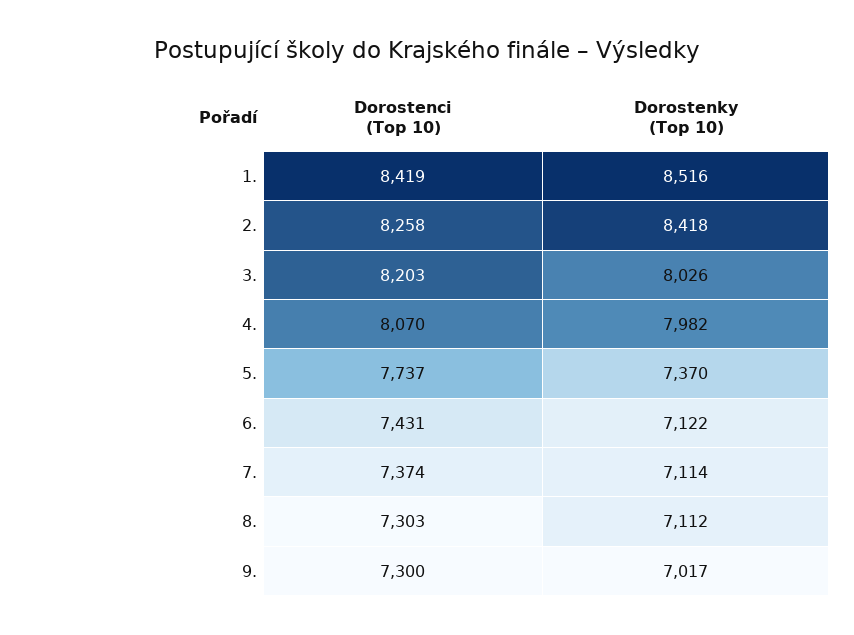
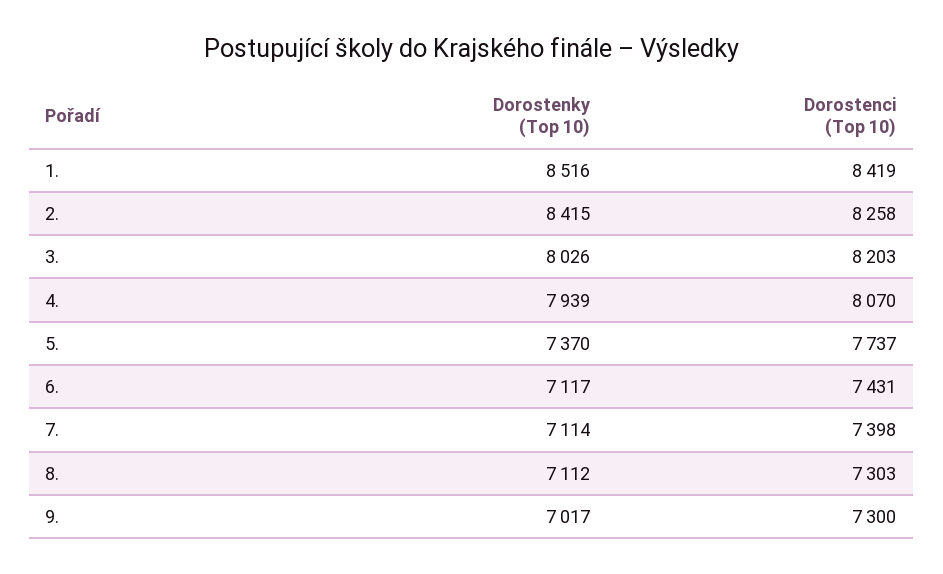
Dorostenky (Top 10), 2.: 8418 -> 8415
Dorostenky (Top 10), 4.: 7982 -> 7939
Dorostenky (Top 10), 6.: 7122 -> 7117
Dorostenci (Top 10), 7.: 7374 -> 7398

